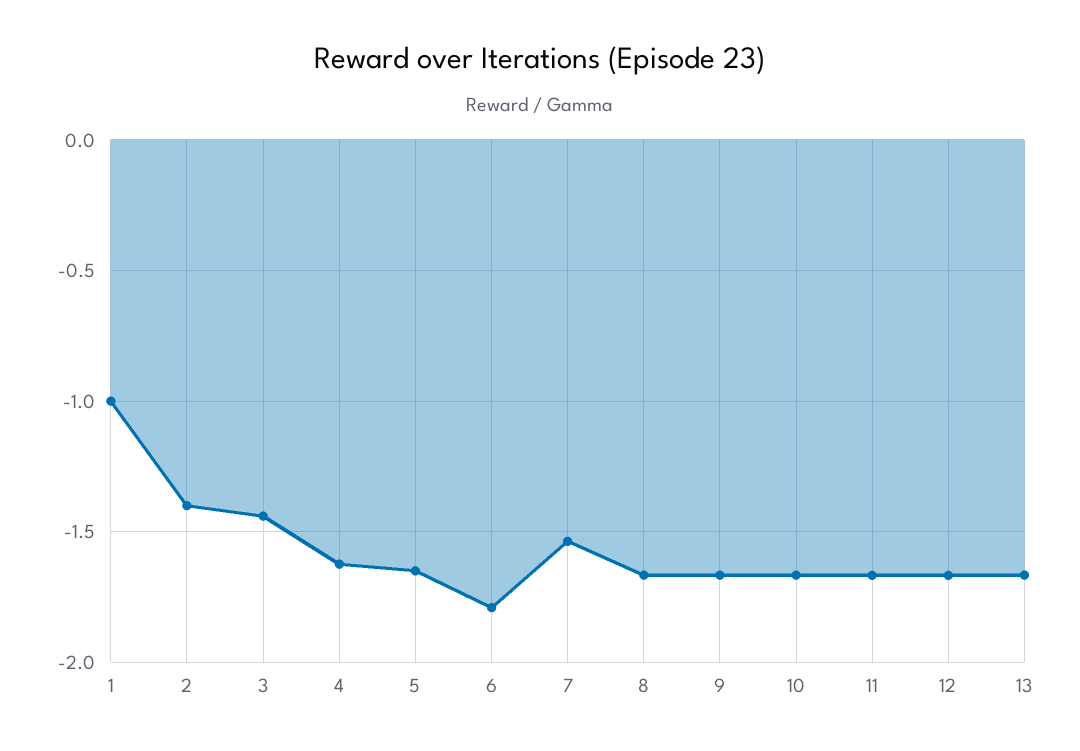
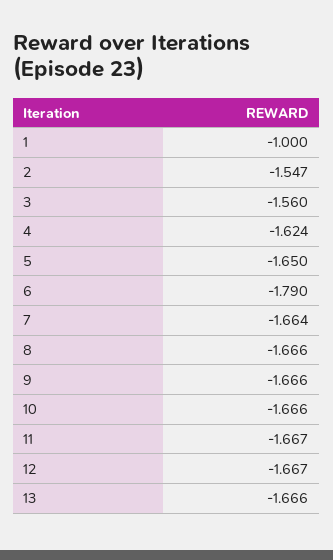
2: -1.4 -> -1.547
3: -1.45 -> -1.56
7: -1.55 -> -1.664

